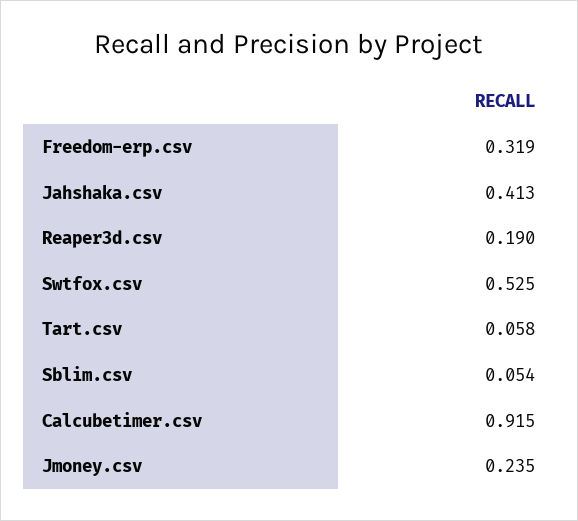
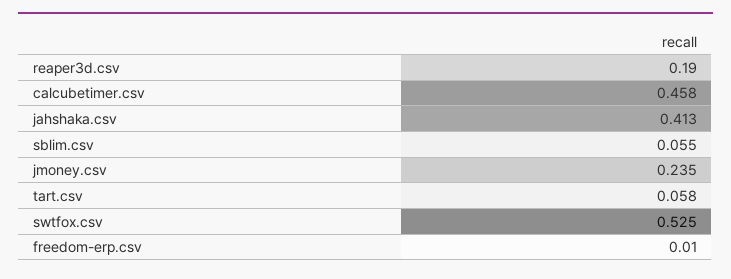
Freedom-erp.csv: 0.319 -> 0.01
Sblim.csv: 0.054 -> 0.055
Calcubetimer.csv: 0.915 -> 0.458

